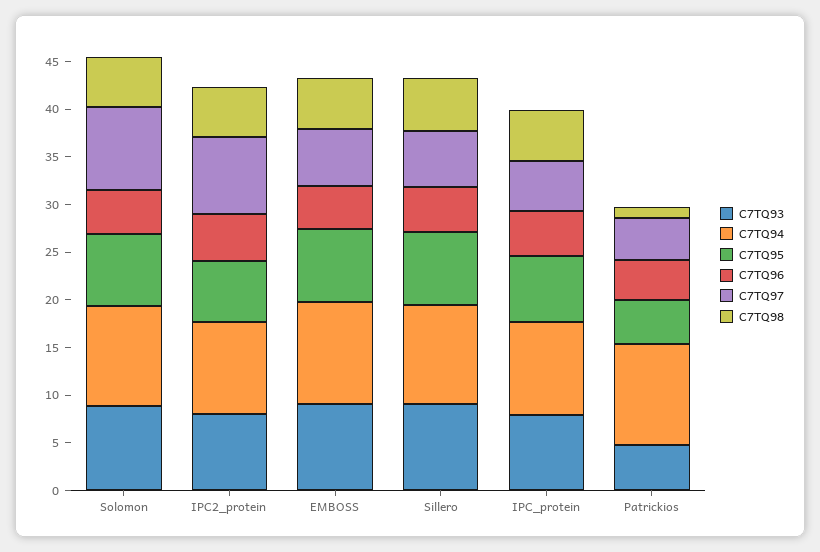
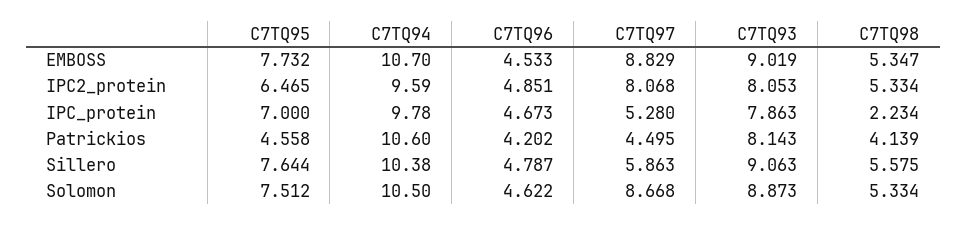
C7TQ97, EMBOSS: 6 -> 8.829
C7TQ98, IPC_protein: 5 -> 2.234
C7TQ93, Patrickios: 5 -> 8.143
C7TQ98, Patrickios: 1 -> 4.139

